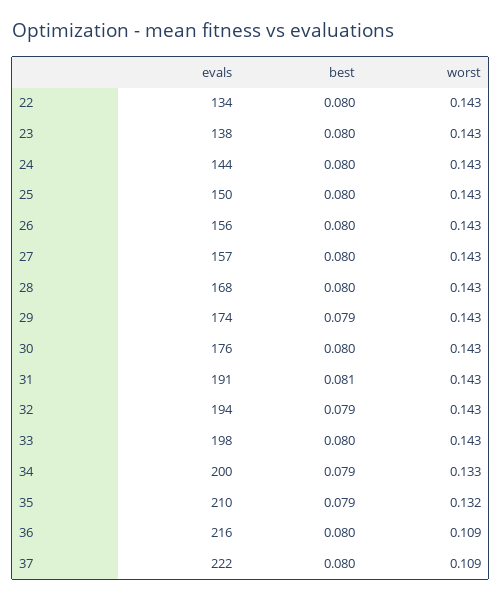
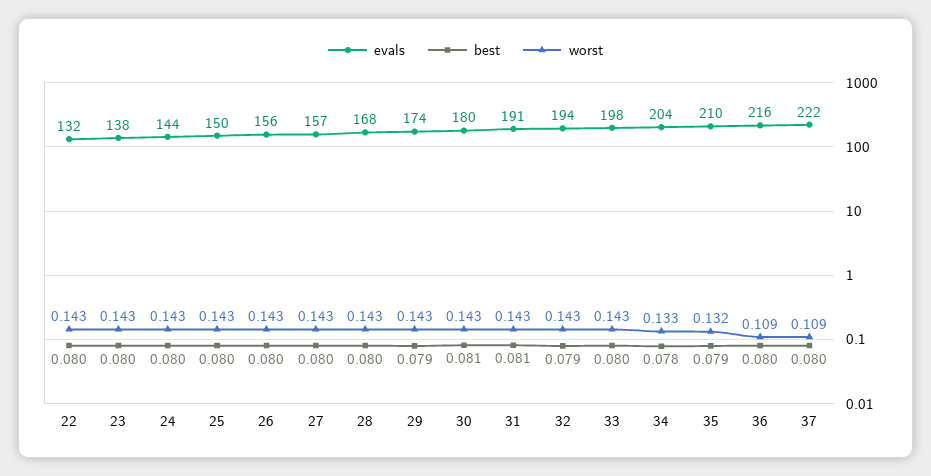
evals, 22: 134 -> 132
evals, 30: 176 -> 180
best, 30: 0.08 -> 0.081
evals, 34: 200 -> 204
best, 34: 0.079 -> 0.078

